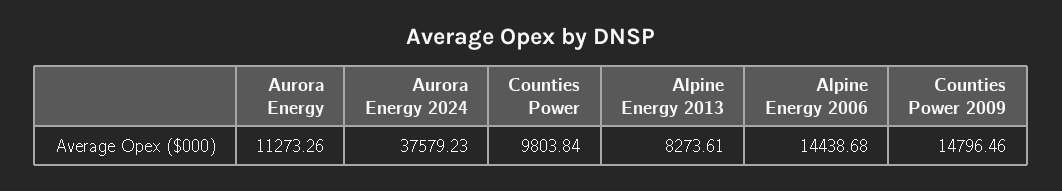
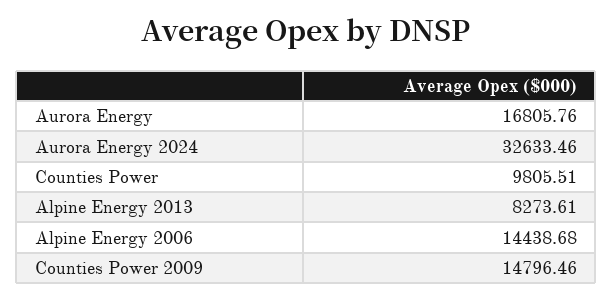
Aurora Energy: 11273.26 -> 16805.76
Aurora Energy 2024: 37579.23 -> 32633.46
Counties Power: 9803.84 -> 9805.51

